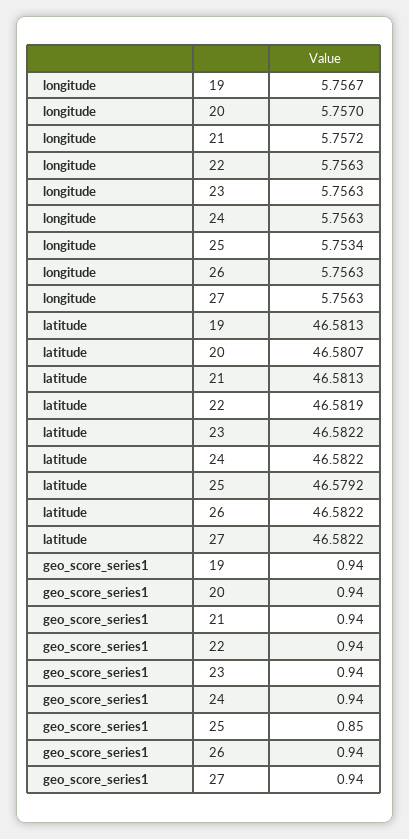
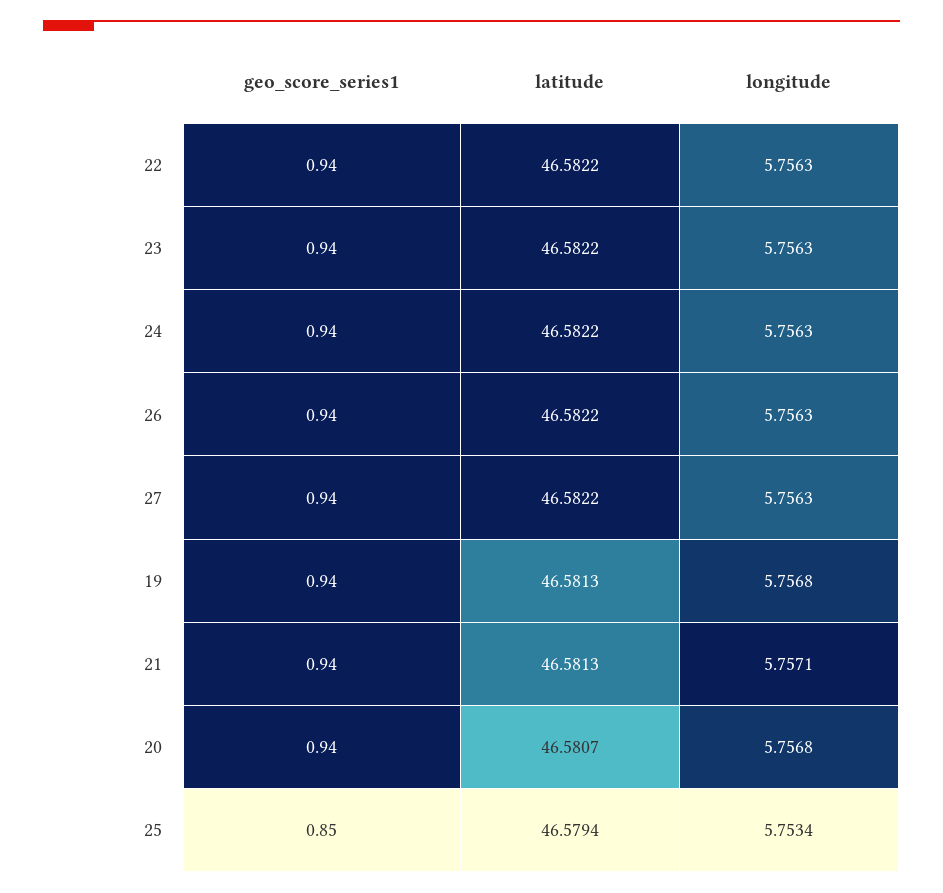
longitude, 19: 5.7567 -> 5.7568
longitude, 20: 5.757 -> 5.7568
longitude, 21: 5.7572 -> 5.7571
latitude, 22: 46.5819 -> 46.5822
latitude, 25: 46.5792 -> 46.5794

